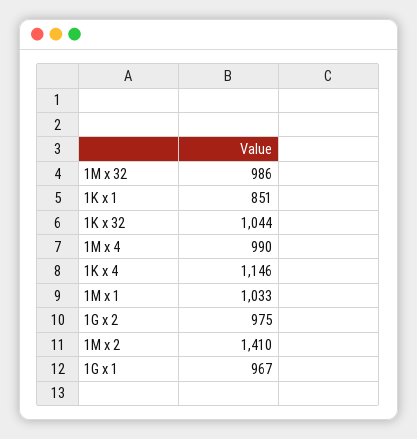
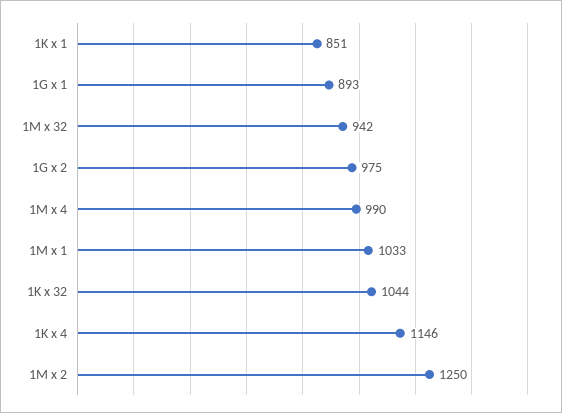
1M x 32: 986 -> 942
1M x 2: 1410 -> 1250
1G x 1: 967 -> 893

